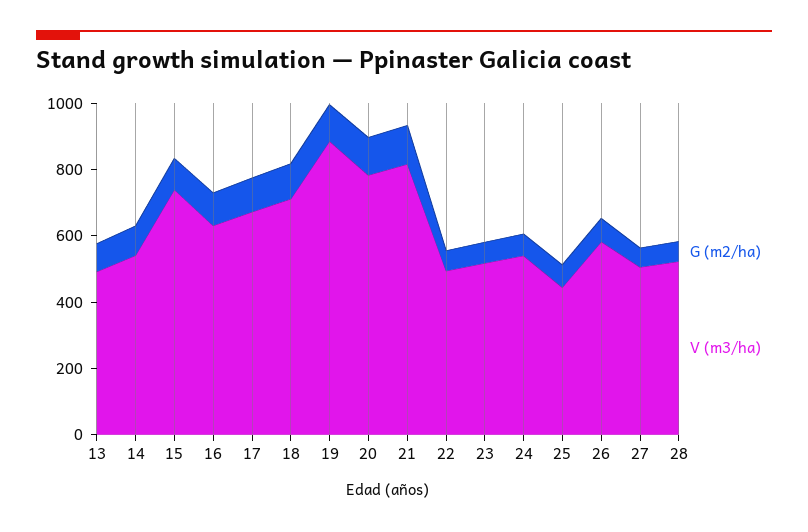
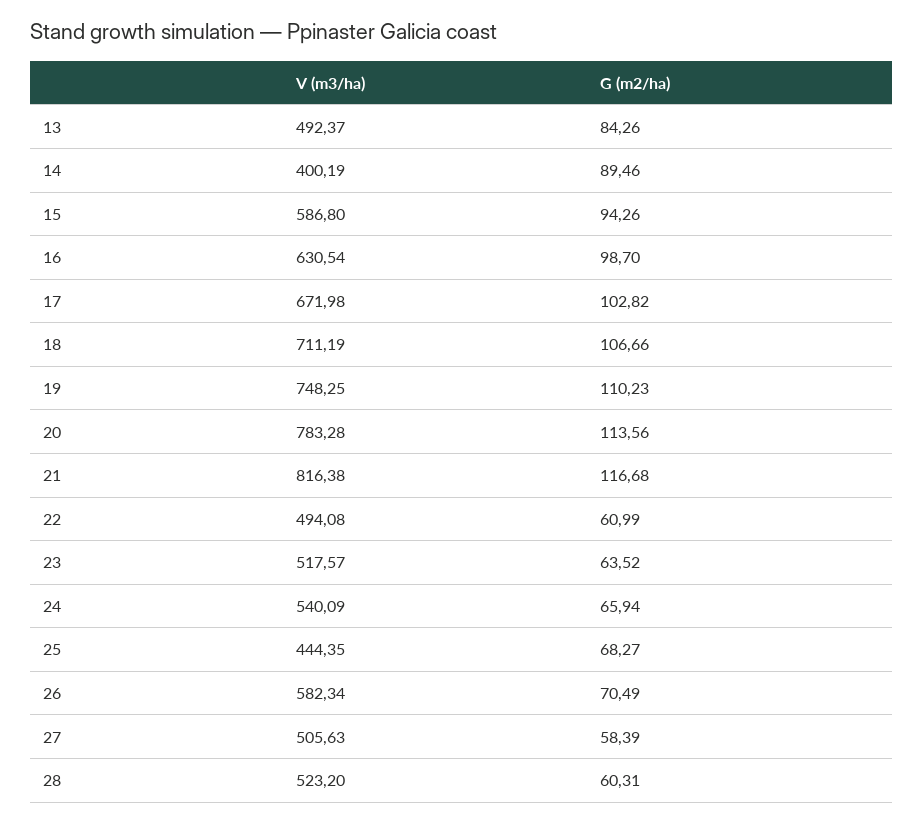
V (m3/ha), 14: 550 -> 400.19
V (m3/ha), 15: 750 -> 586.8
V (m3/ha), 19: 900 -> 748.25

